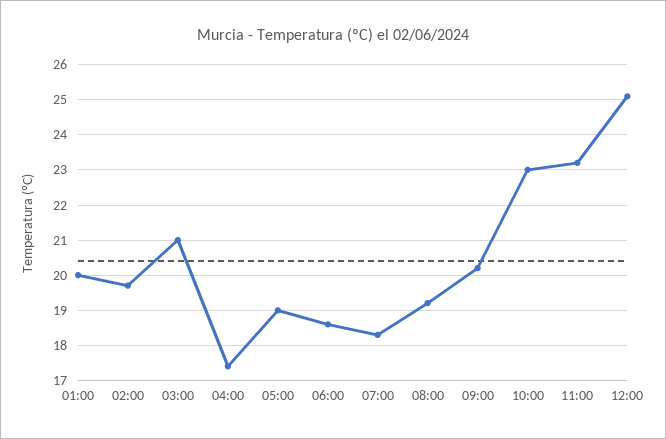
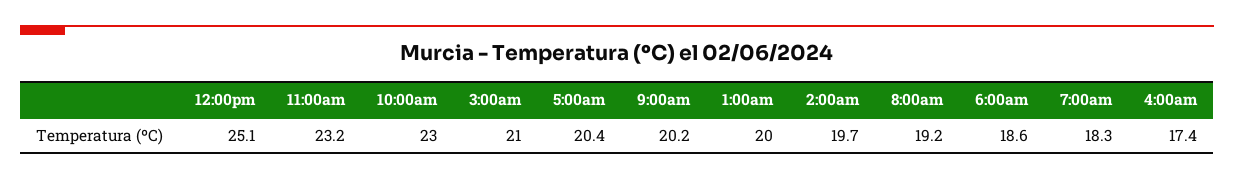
05:00: 19 -> 20.4

